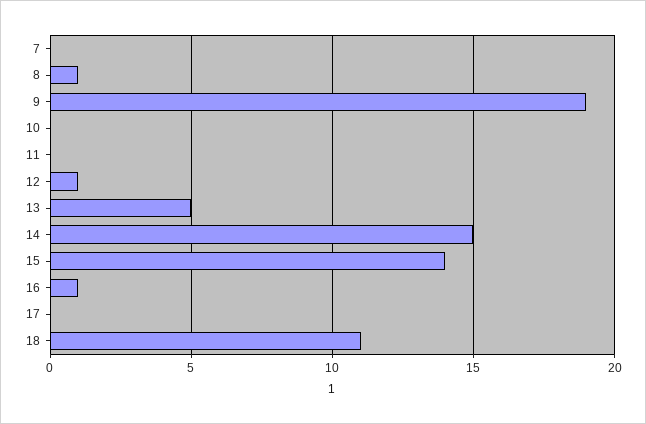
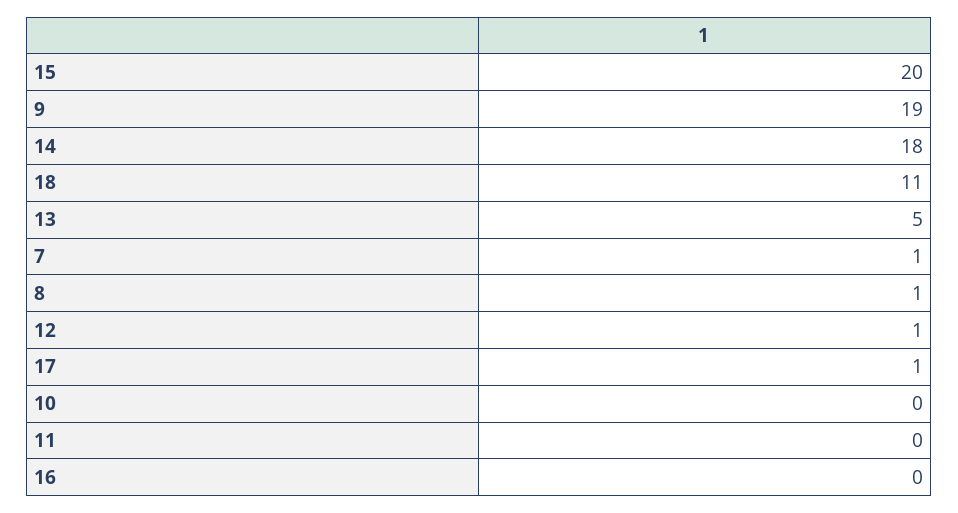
7: 0 -> 1
14: 15 -> 18
15: 14 -> 20
16: 1 -> 0
17: 0 -> 1

